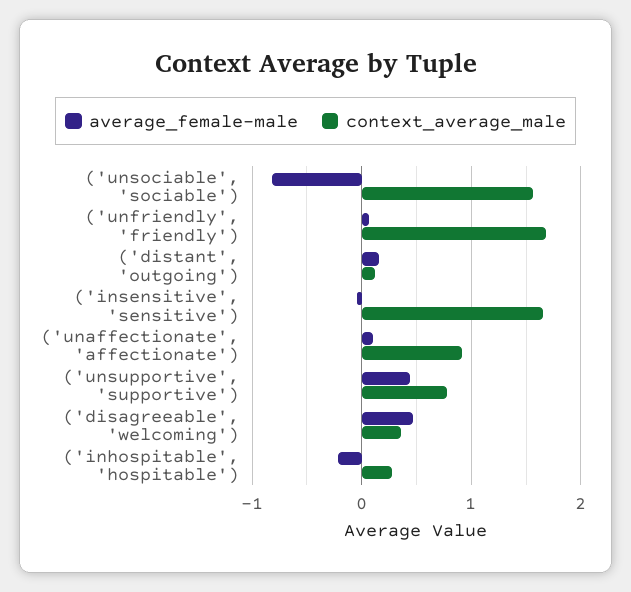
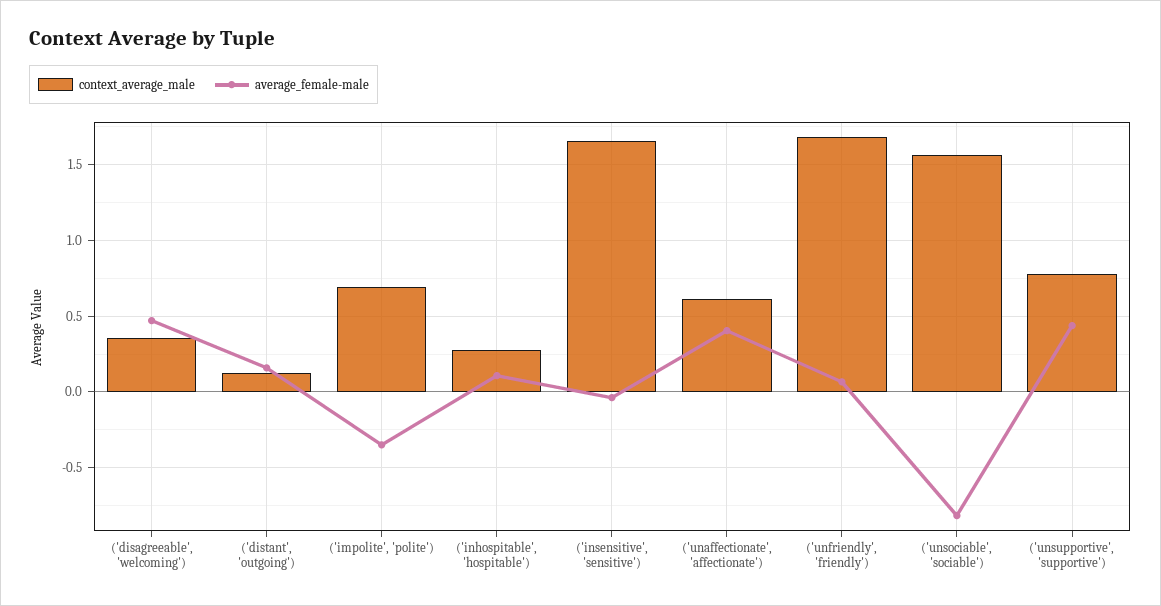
average_female-male, ('unaffectionate', 'affectionate'): 0.1 -> 0.4
context_average_male, ('unaffectionate', 'affectionate'): 0.9 -> 0.6
average_female-male, ('inhospitable', 'hospitable'): -0.2 -> 0.1
context_average_male, ('impolite', 'polite'): none -> 0.7
average_female-male, ('impolite', 'polite'): none -> -0.35

